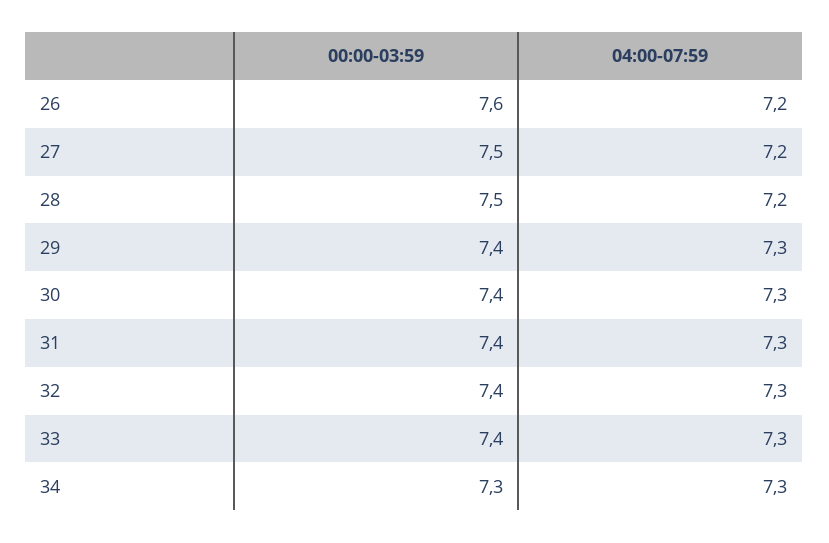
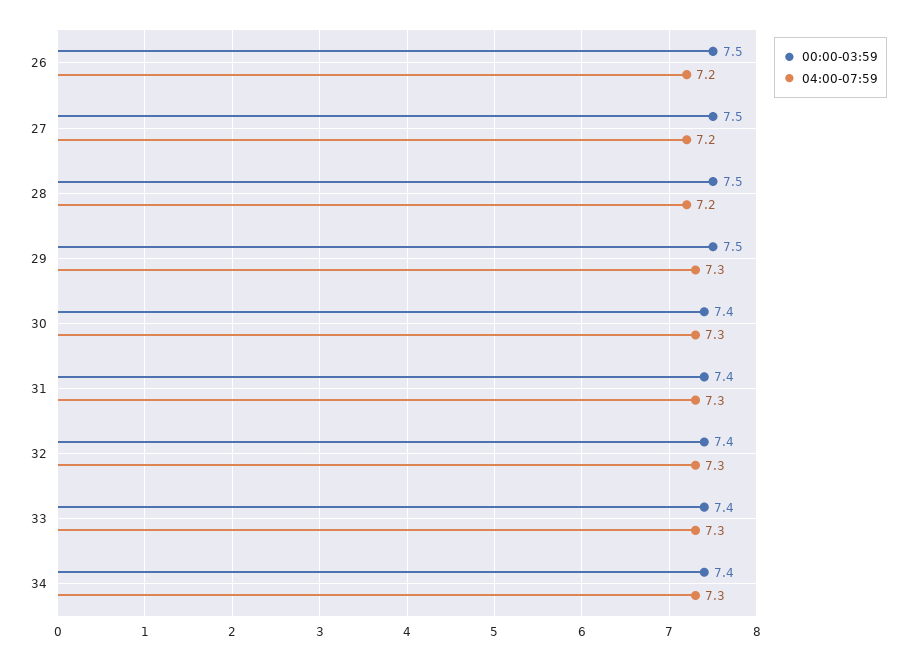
00:00-03:59, 26: 7.6 -> 7.5
00:00-03:59, 29: 7.4 -> 7.5
00:00-03:59, 34: 7.3 -> 7.4

